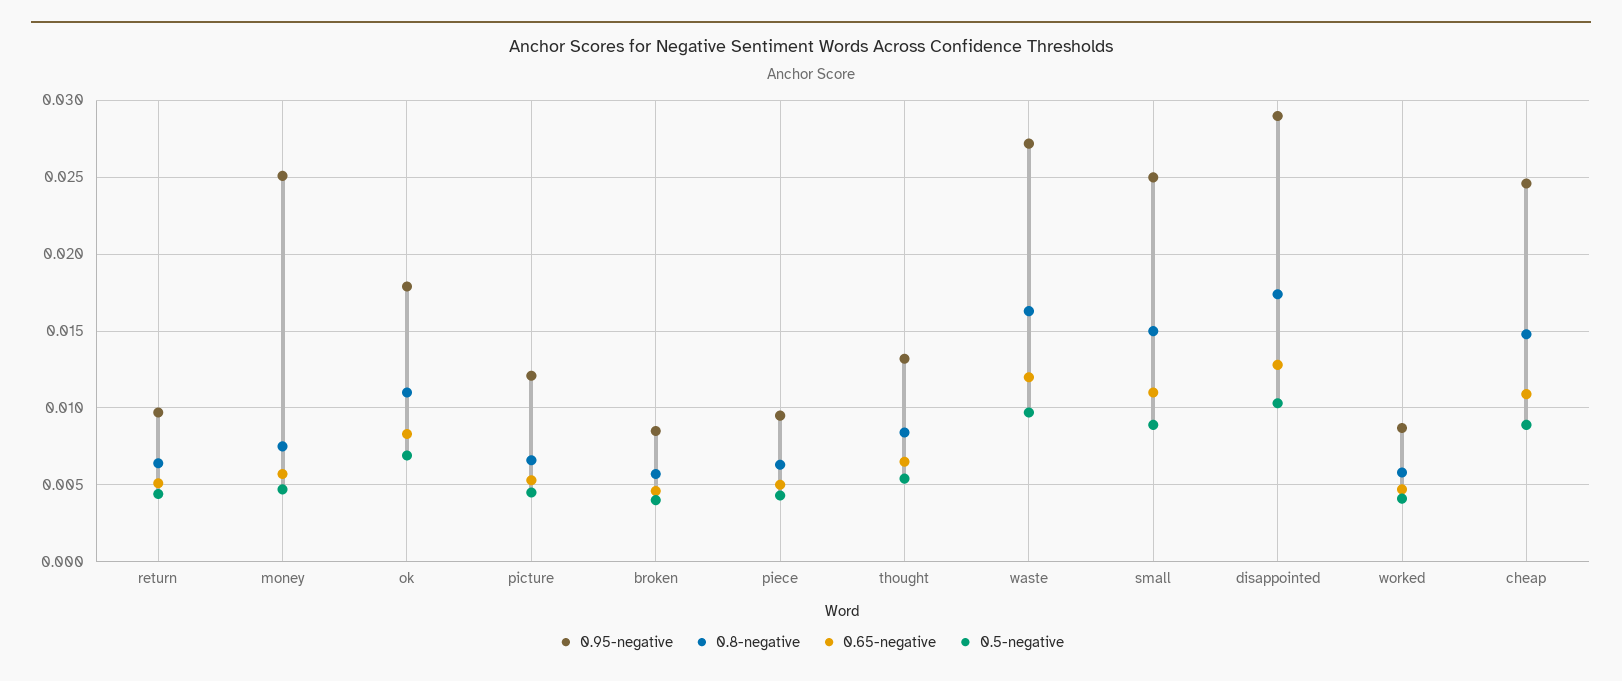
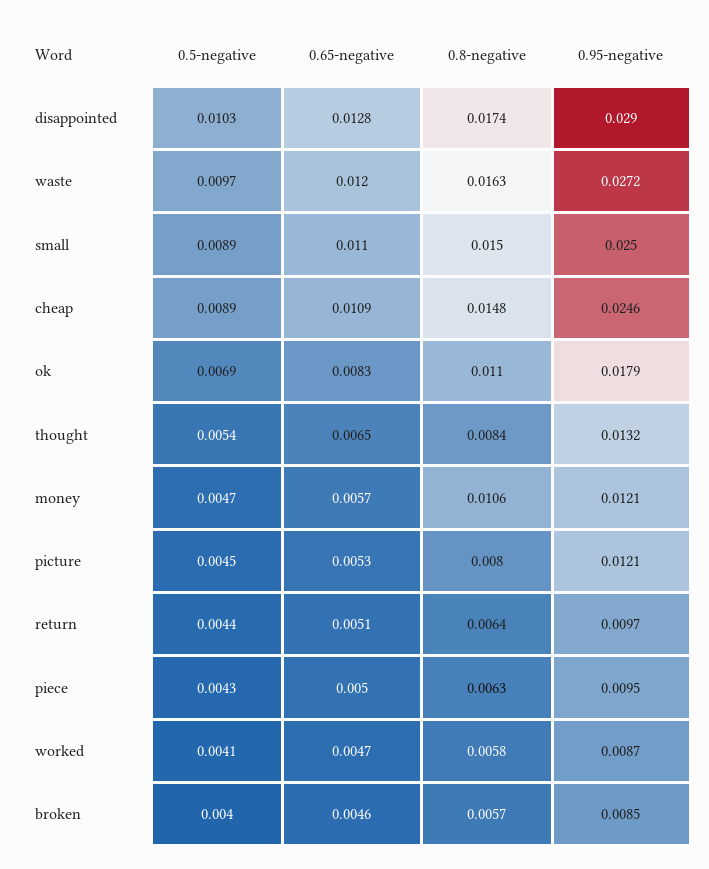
0.95-negative, money: 0.025 -> 0.0121
0.8-negative, money: 0.0075 -> 0.0106
0.8-negative, picture: 0.0065 -> 0.008

